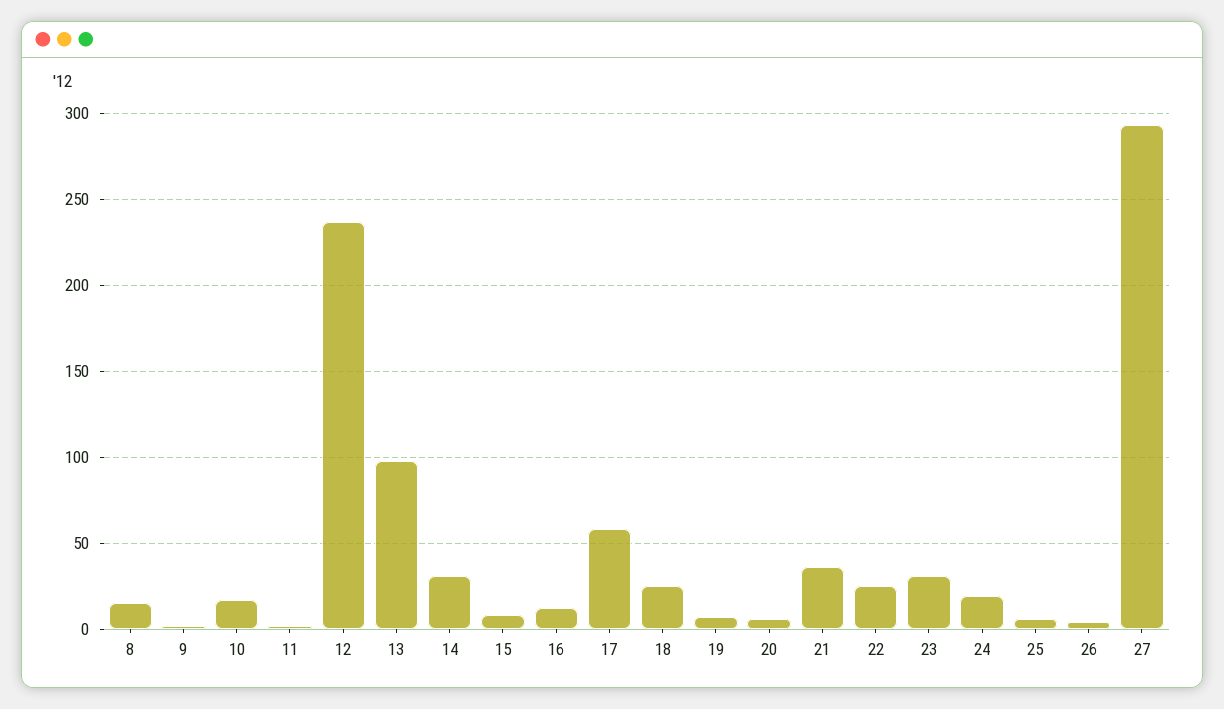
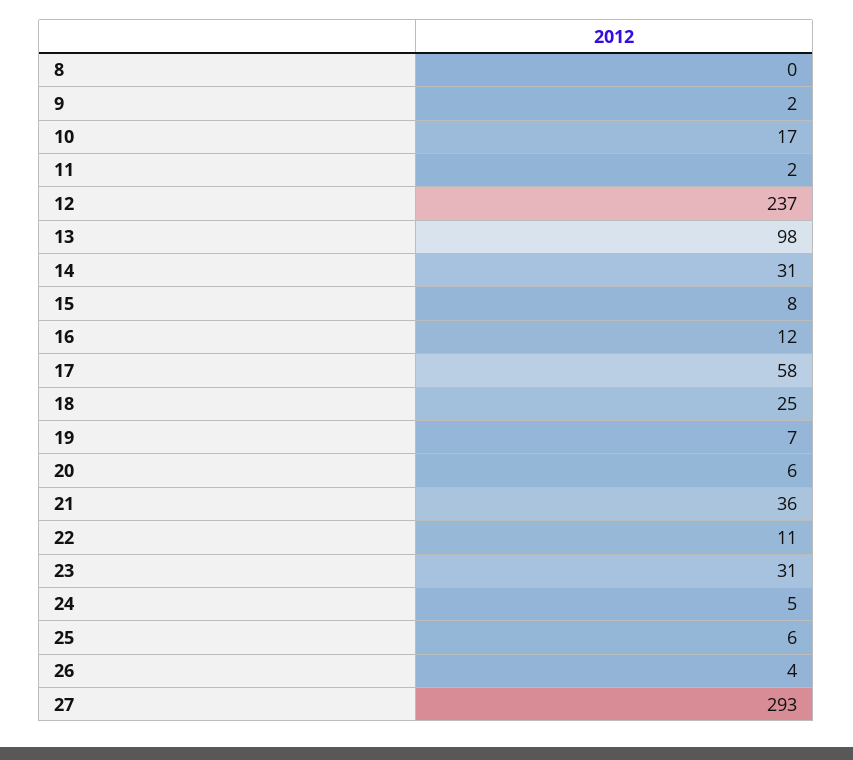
8: 15 -> 0
22: 25 -> 11
24: 20 -> 5

